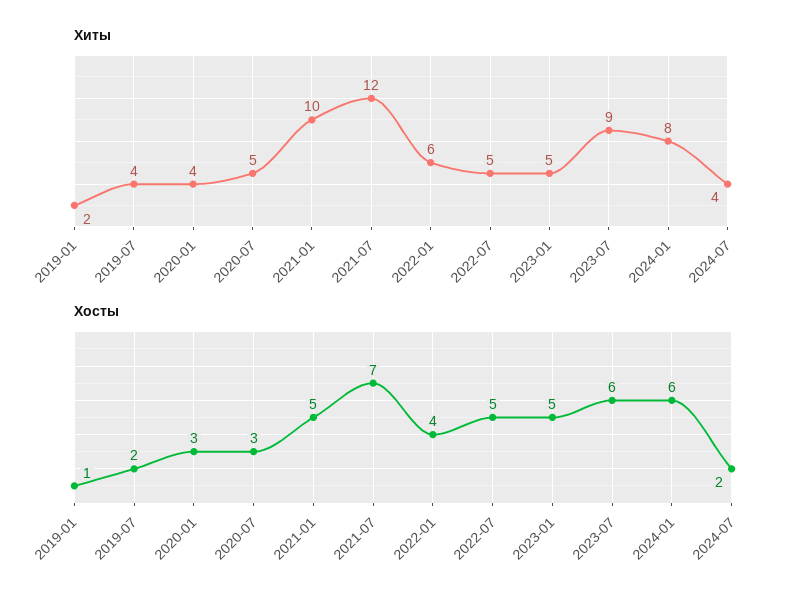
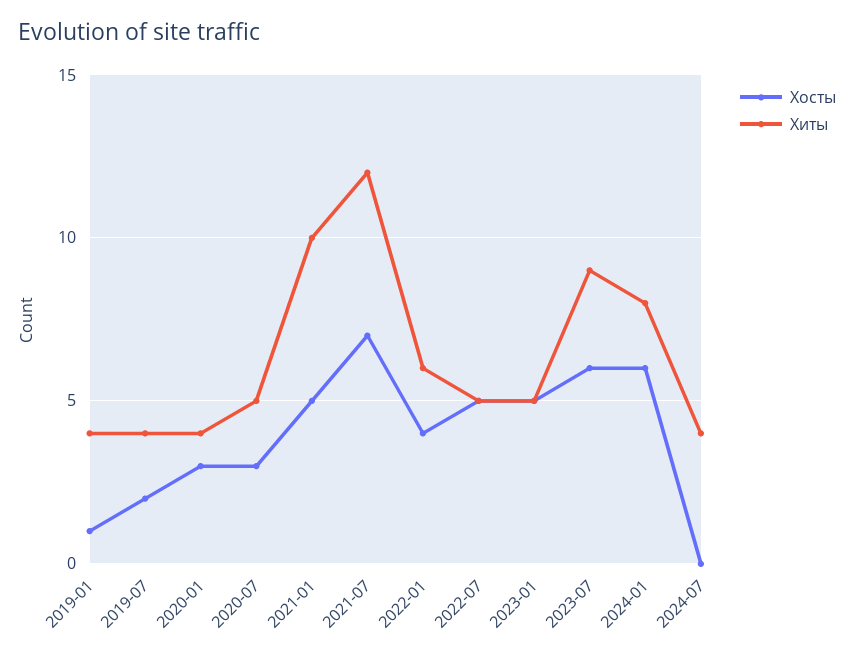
Хиты, 2019-01: 2 -> 4
Хосты, 2024-07: 2 -> 0

